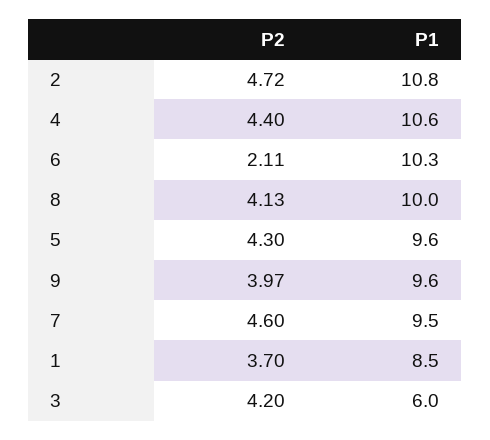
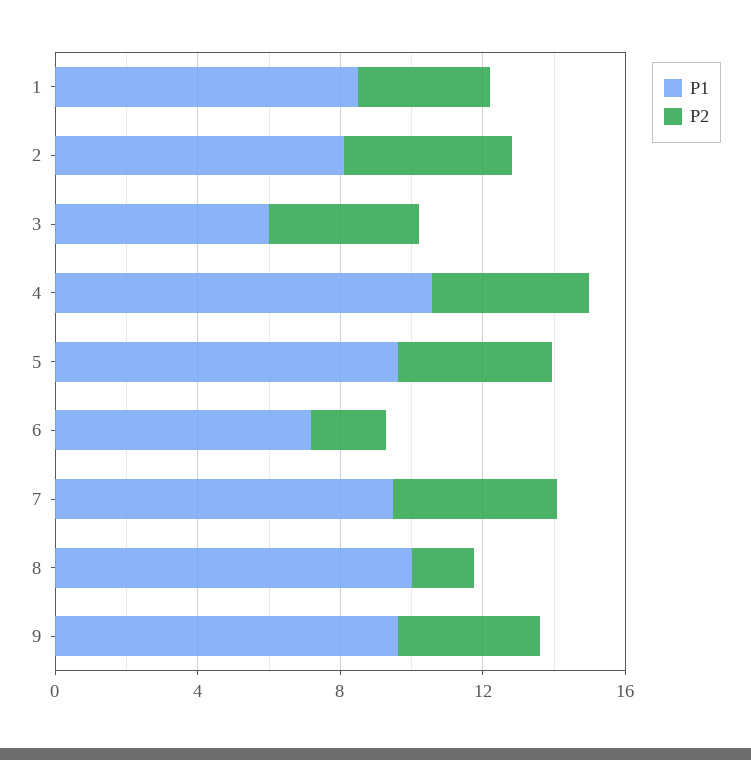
P1, 2: 10.8 -> 8
P1, 6: 10.3 -> 7
P2, 8: 4.13 -> 2

